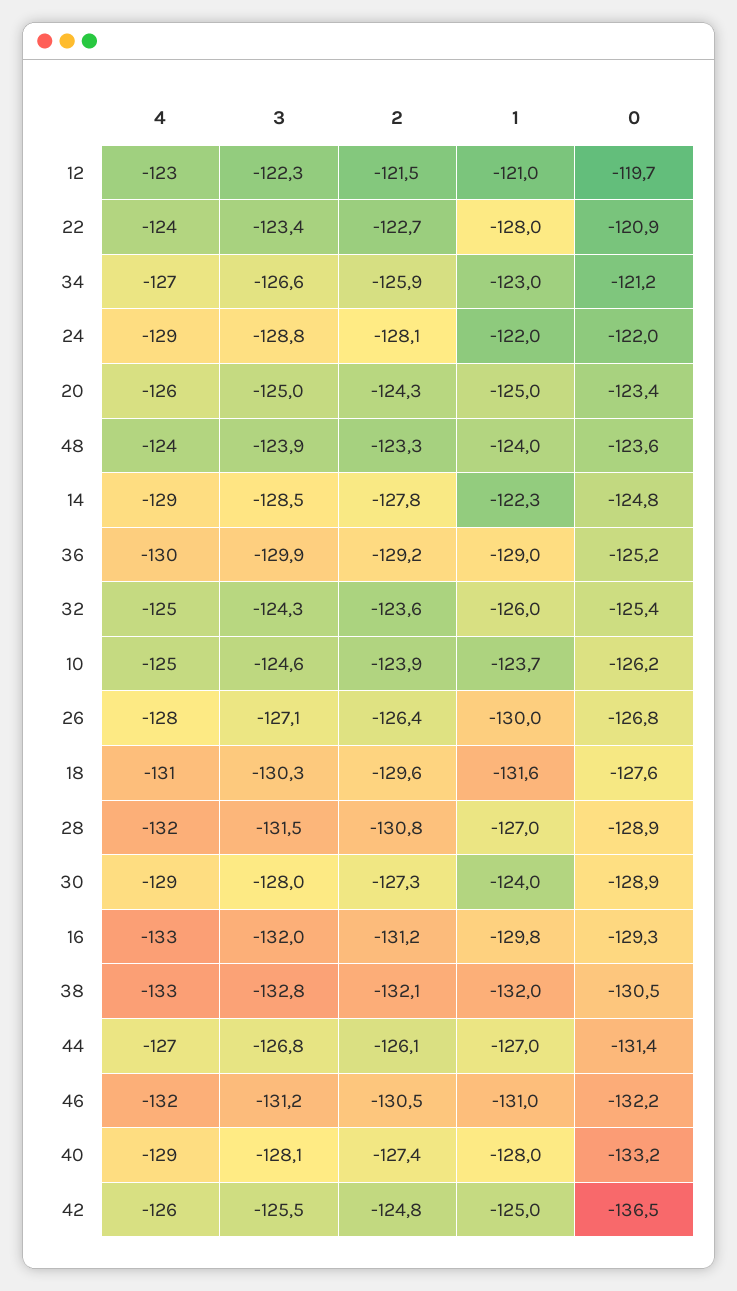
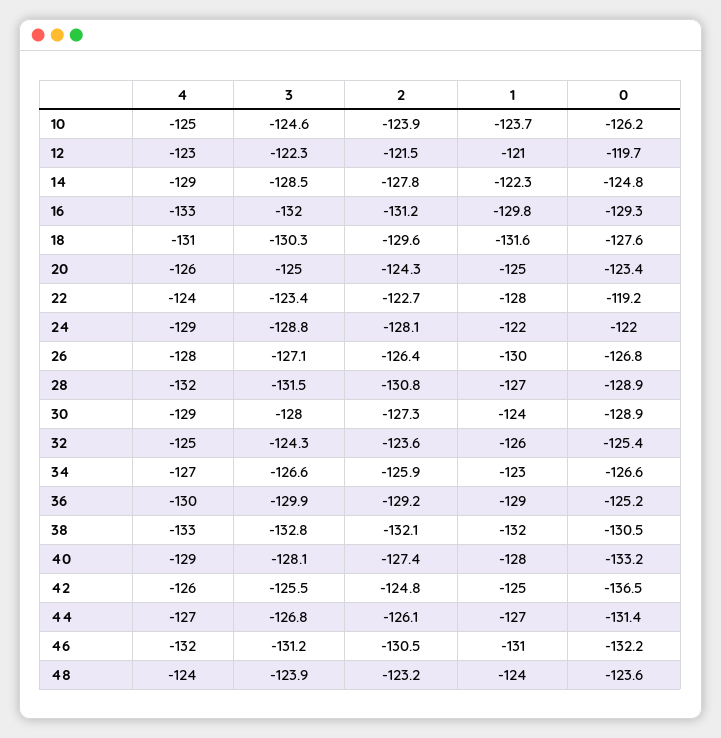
0, 22: -120.9 -> -119.2
0, 34: -121.2 -> -126.6
2, 48: -123.3 -> -123.2

